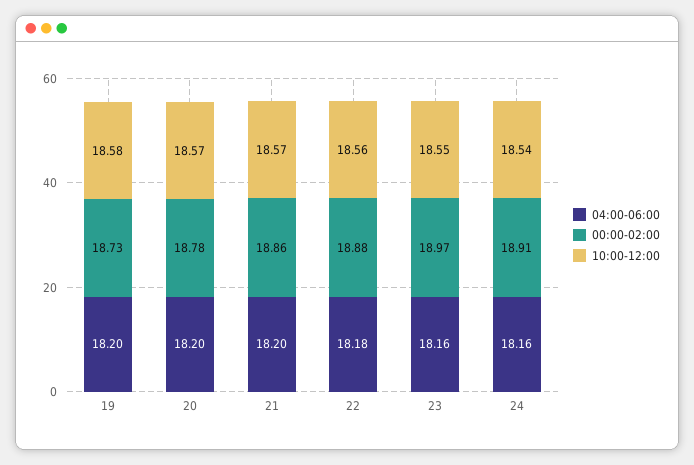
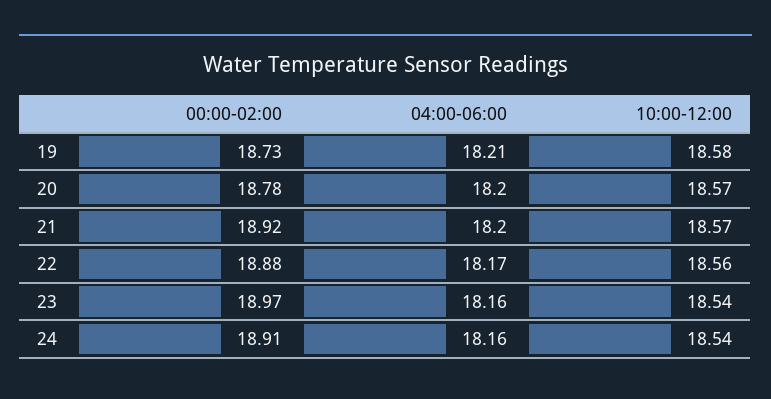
04:00-06:00, 19: 18.2 -> 18.21
00:00-02:00, 21: 18.86 -> 18.92
04:00-06:00, 22: 18.18 -> 18.17
10:00-12:00, 23: 18.55 -> 18.54

